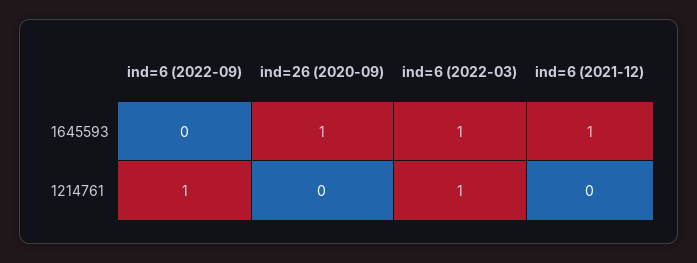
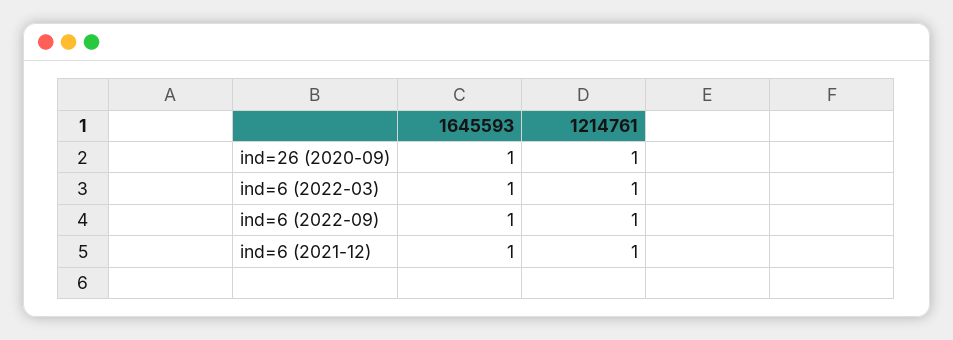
ind=6 (2022-09), 1645593: 0 -> 1
ind=26 (2020-09), 1214761: 0 -> 1
ind=6 (2021-12), 1214761: 0 -> 1

